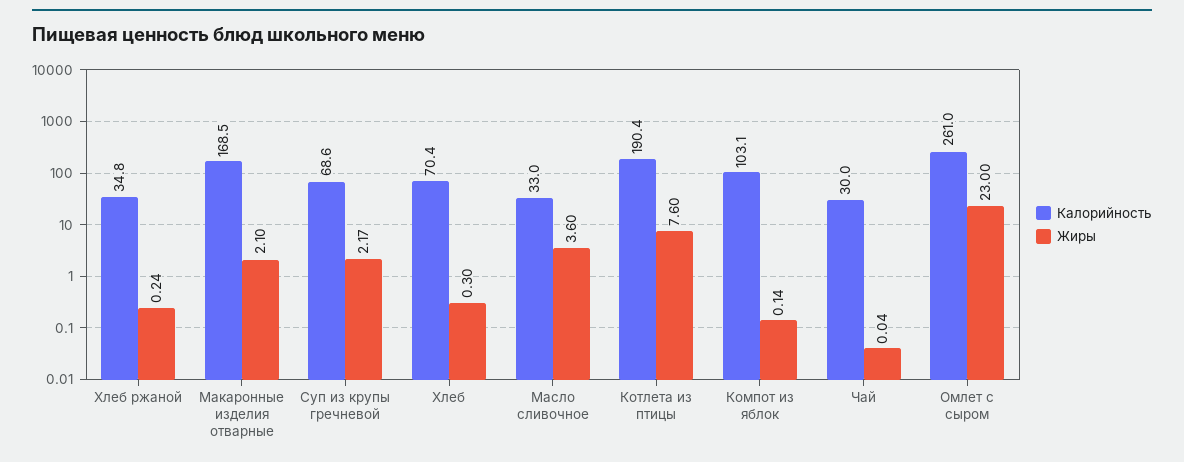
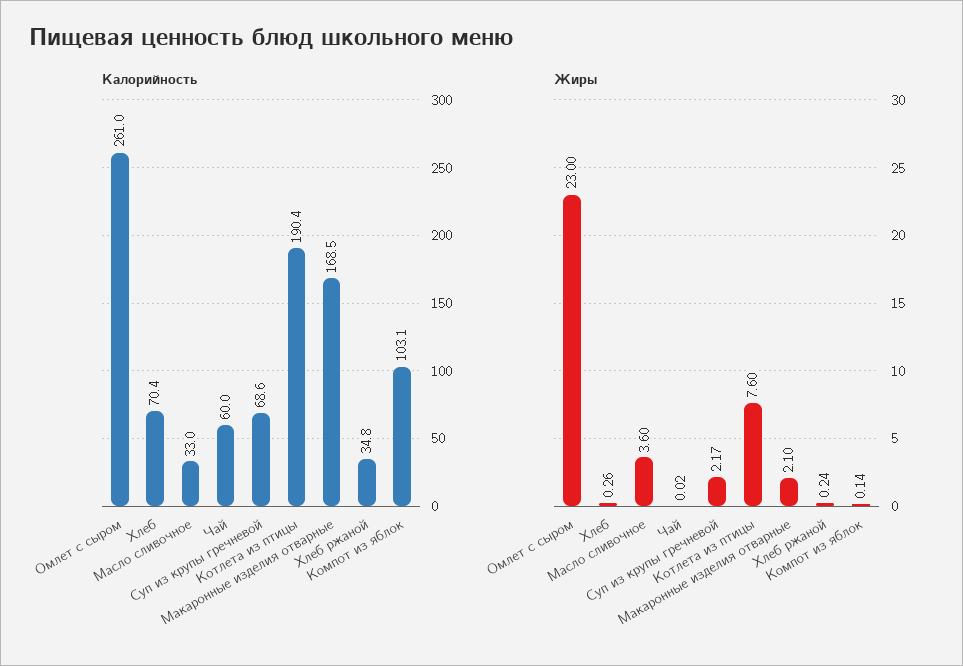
Жиры, Хлеб: 0.3 -> 0.26
Калорийность, Чай: 30 -> 60
Жиры, Чай: 0.04 -> 0.02

